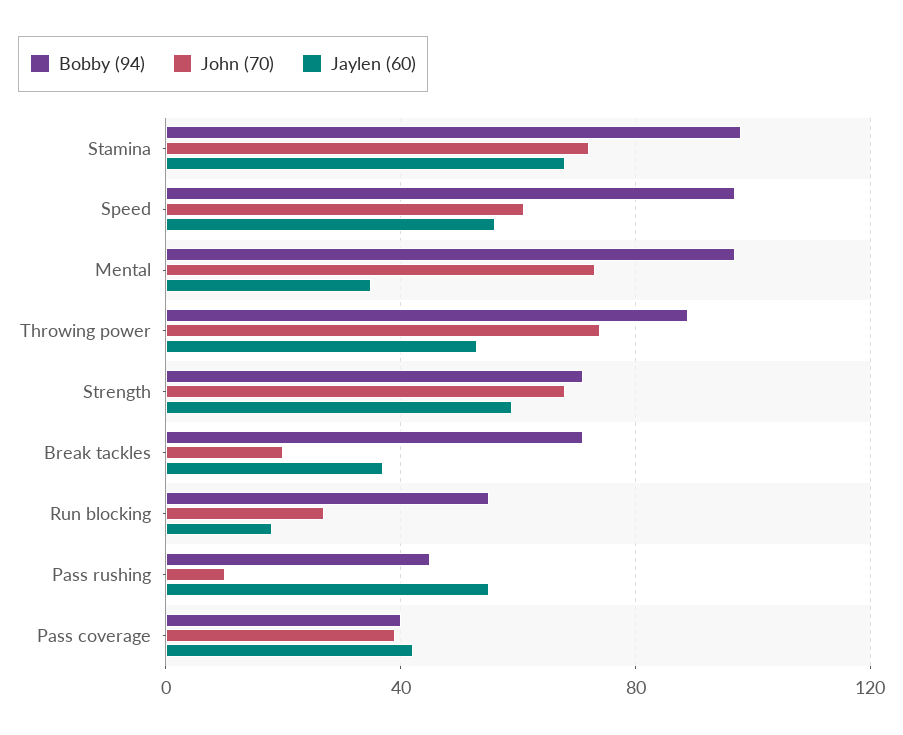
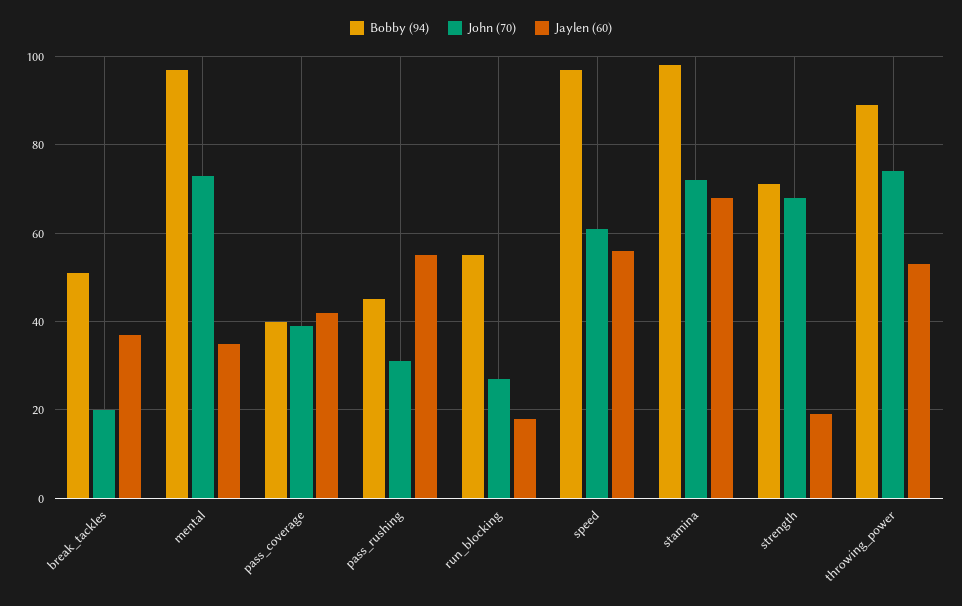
Jaylen (60), Strength: 60 -> 20
Bobby (94), Break tackles: 70 -> 50
John (70), Pass rushing: 10 -> 30

